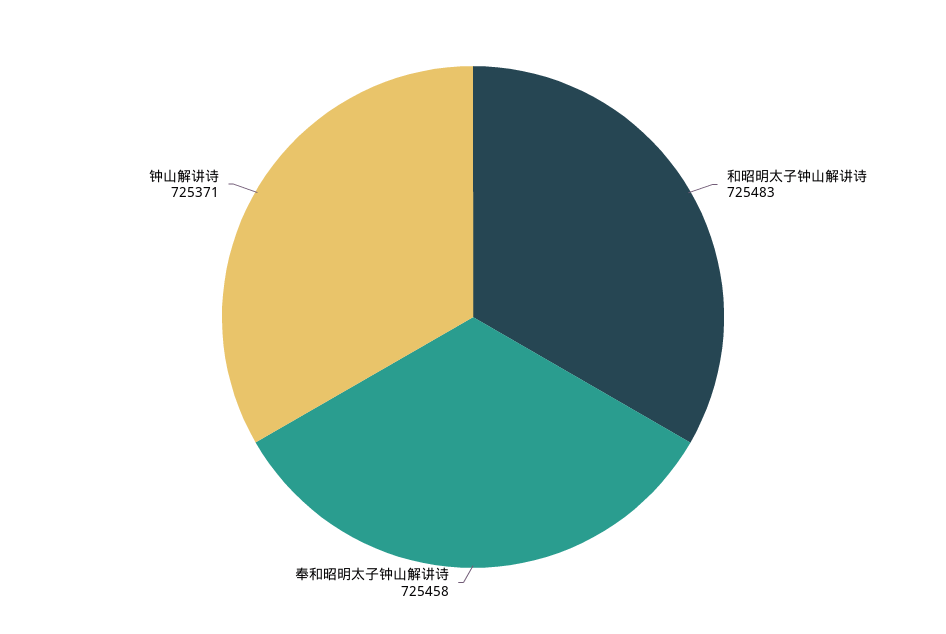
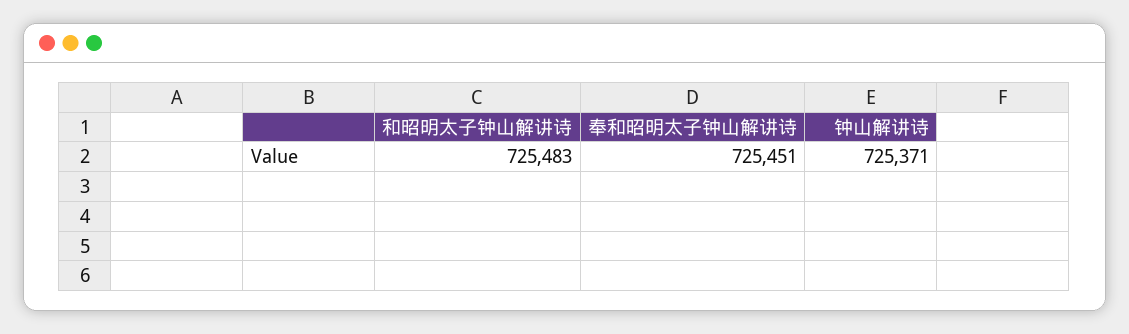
奉和昭明太子钟山解讲诗: 725458 -> 725451

